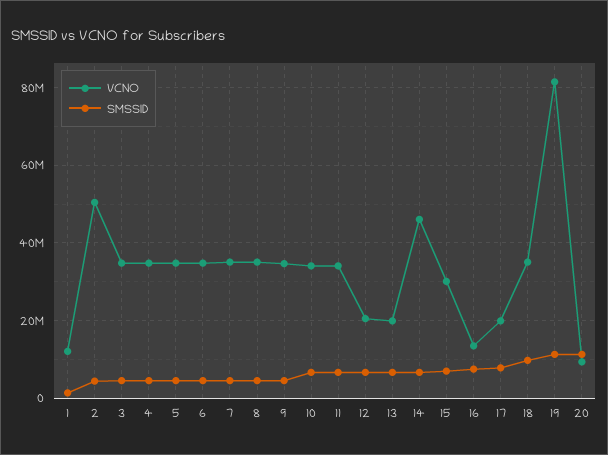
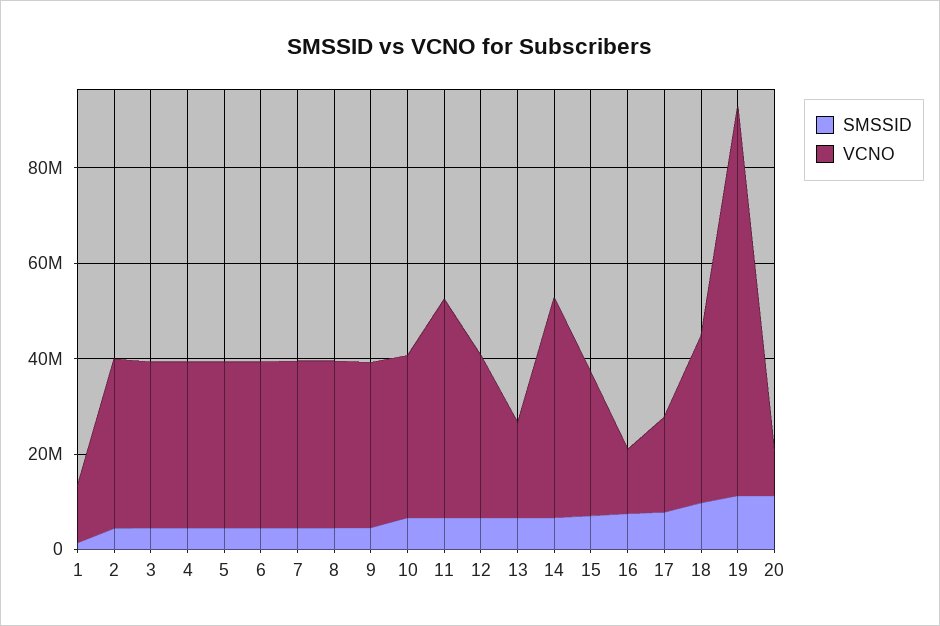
VCNO, 2: 50000000 -> 35000000
VCNO, 11: 34000000 -> 45000000
VCNO, 12: 20000000 -> 35000000

